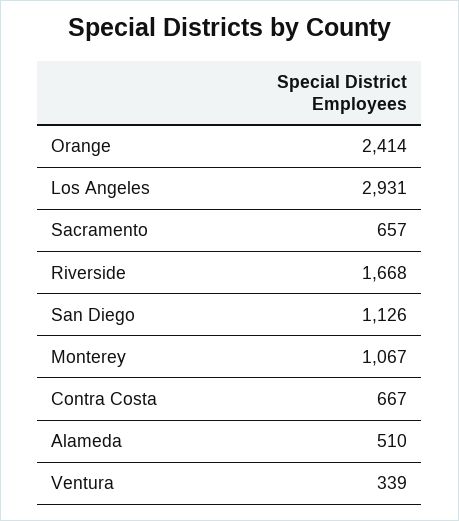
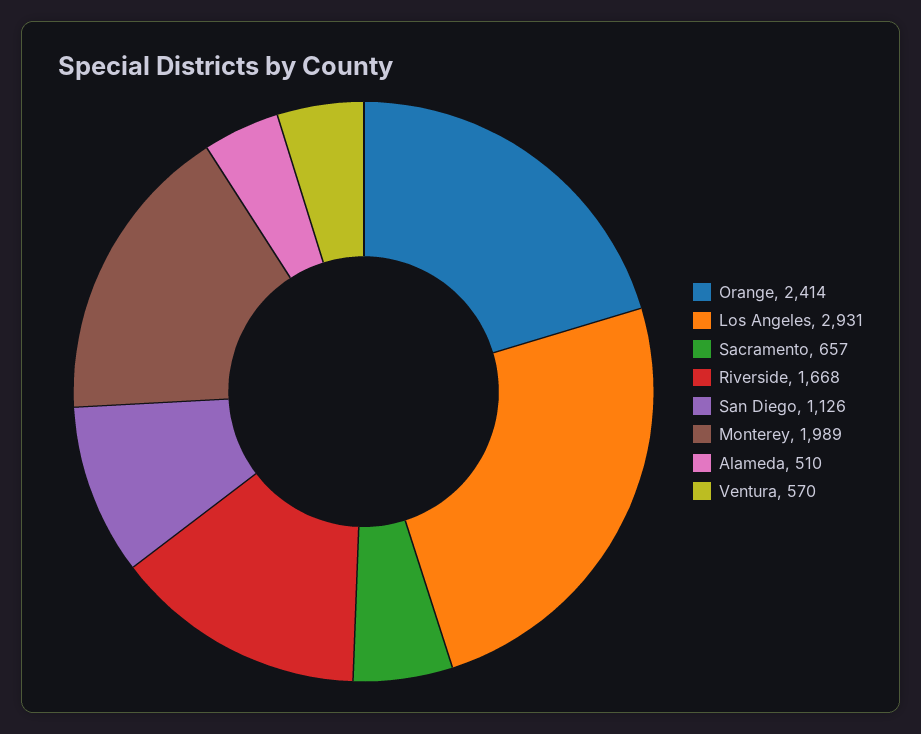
Monterey: 1067 -> 1989
Contra Costa: 667 -> none
Ventura: 339 -> 570

